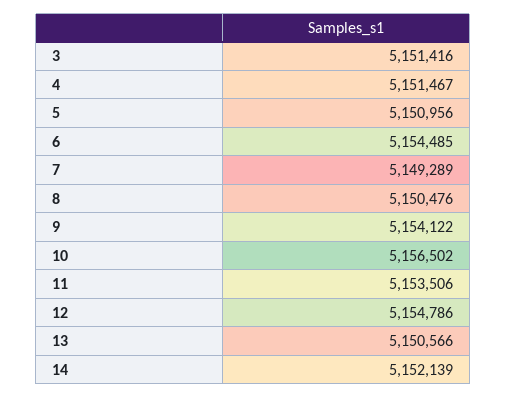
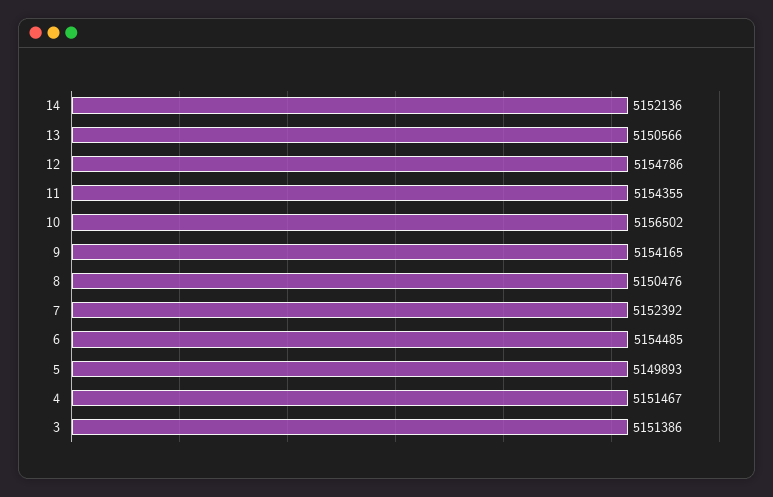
3: 5151416 -> 5151386
5: 5150956 -> 5149893
7: 5149289 -> 5152392
9: 5154122 -> 5154165
11: 5153506 -> 5154355
14: 5152139 -> 5152136

